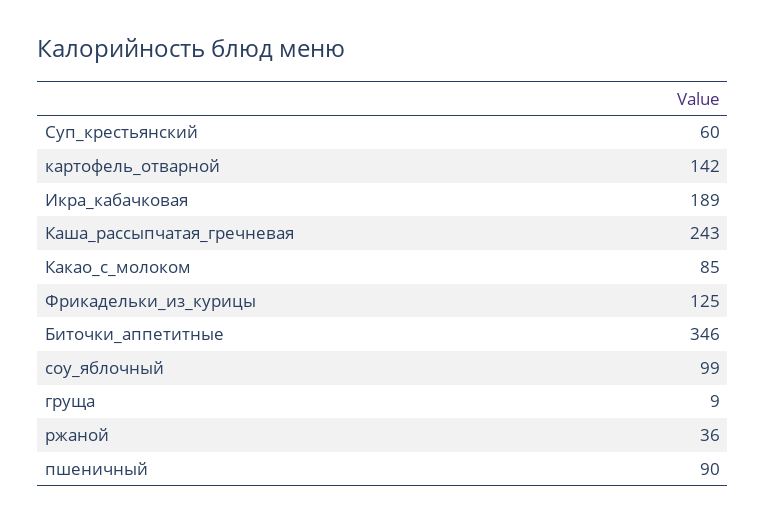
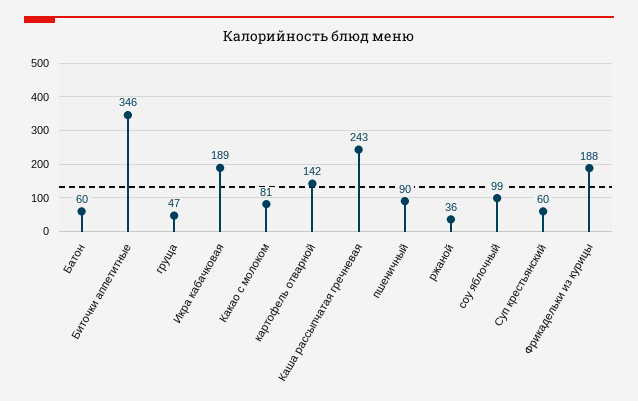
Какао_с_молоком: 85 -> 81
Фрикадельки_из_курицы: 125 -> 188
груща: 9 -> 47
Батон: none -> 60

